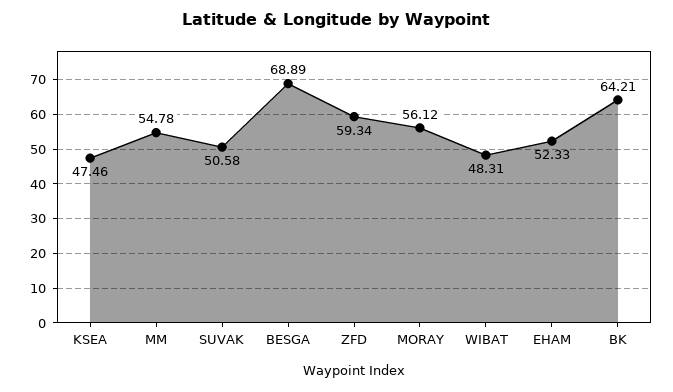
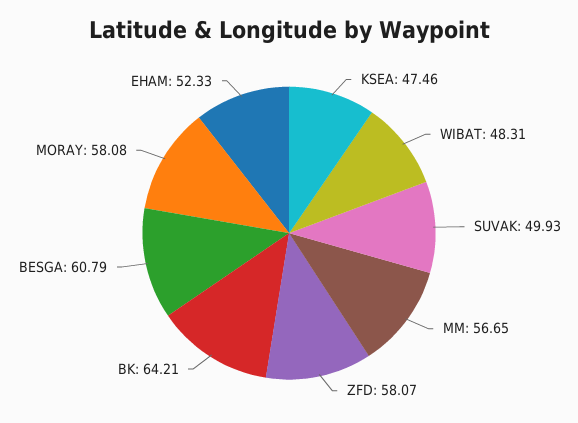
MM: 54.78 -> 56.65
SUVAK: 50.58 -> 49.93
BESGA: 68.89 -> 60.79
ZFD: 59.34 -> 58.07
MORAY: 56.12 -> 58.08

